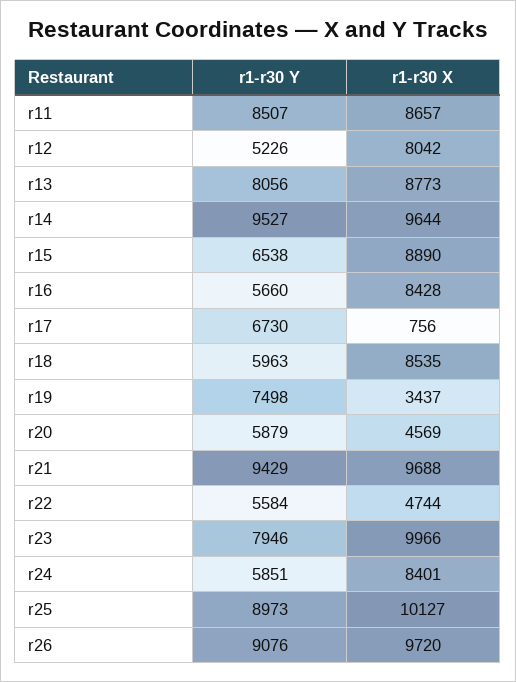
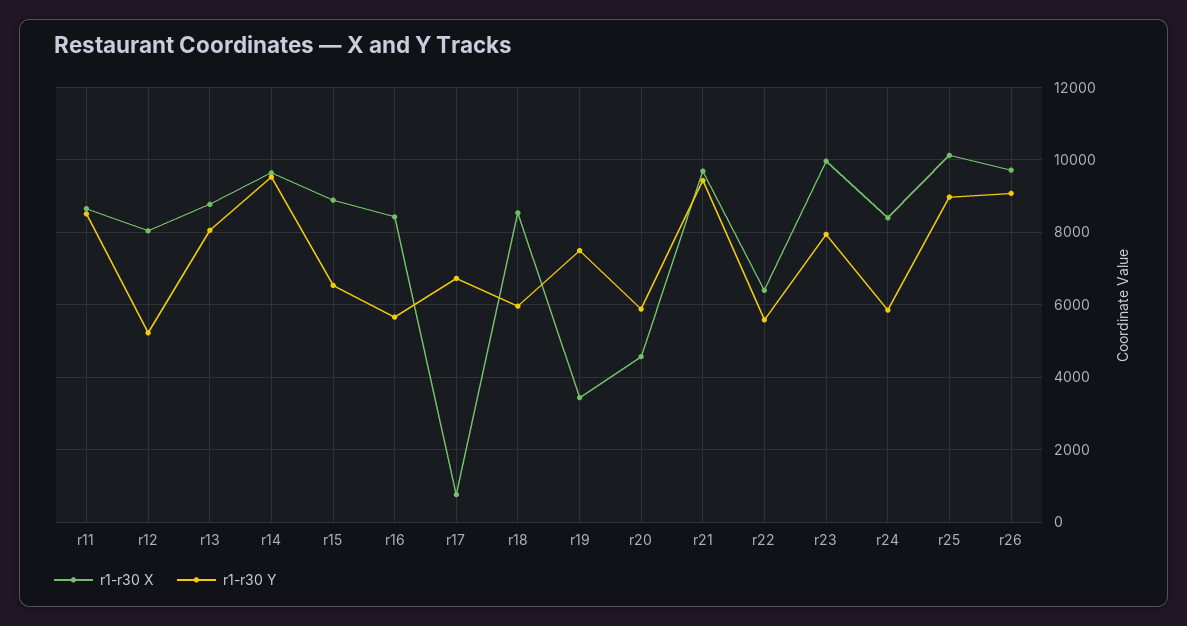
r1-r30 X, r22: 4744 -> 6400

